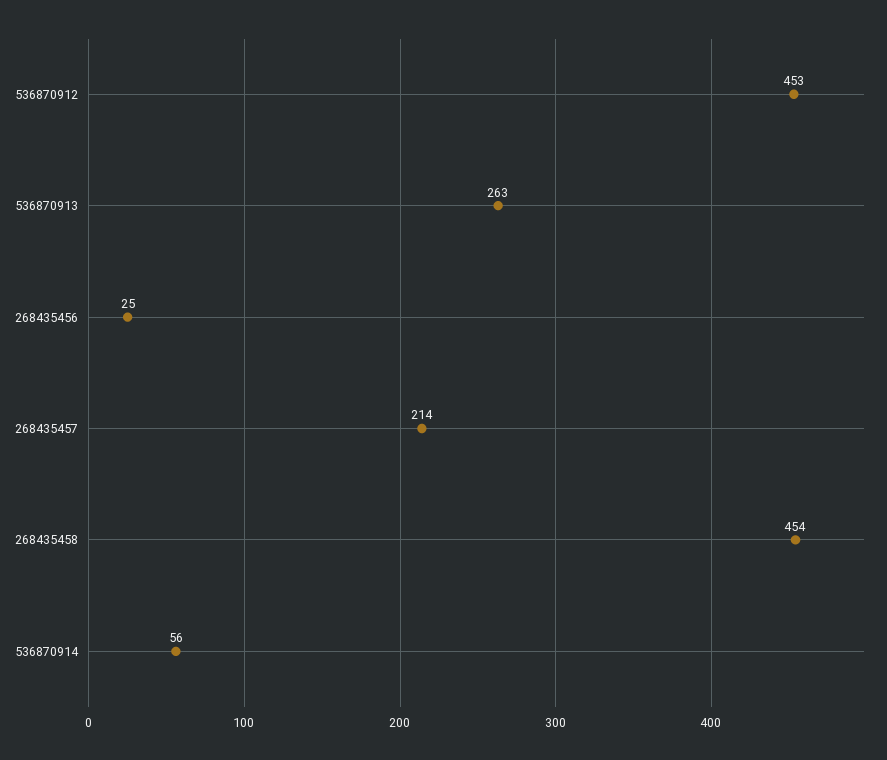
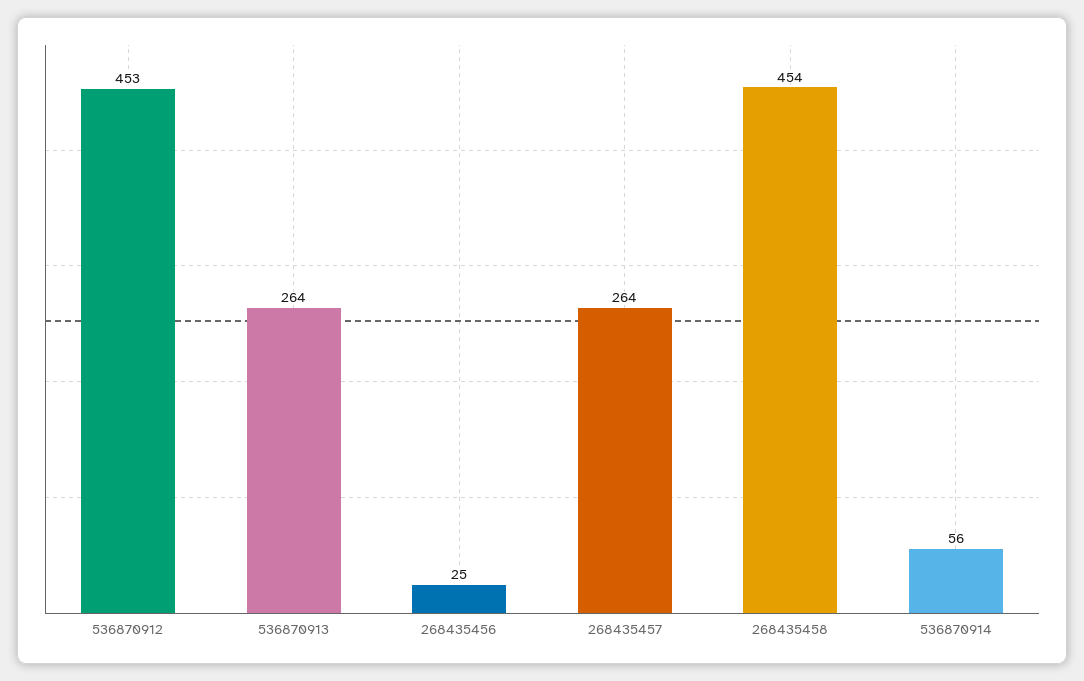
536870913: 263 -> 264
268435457: 214 -> 264

